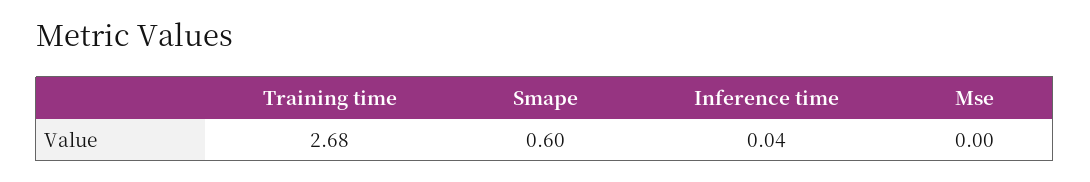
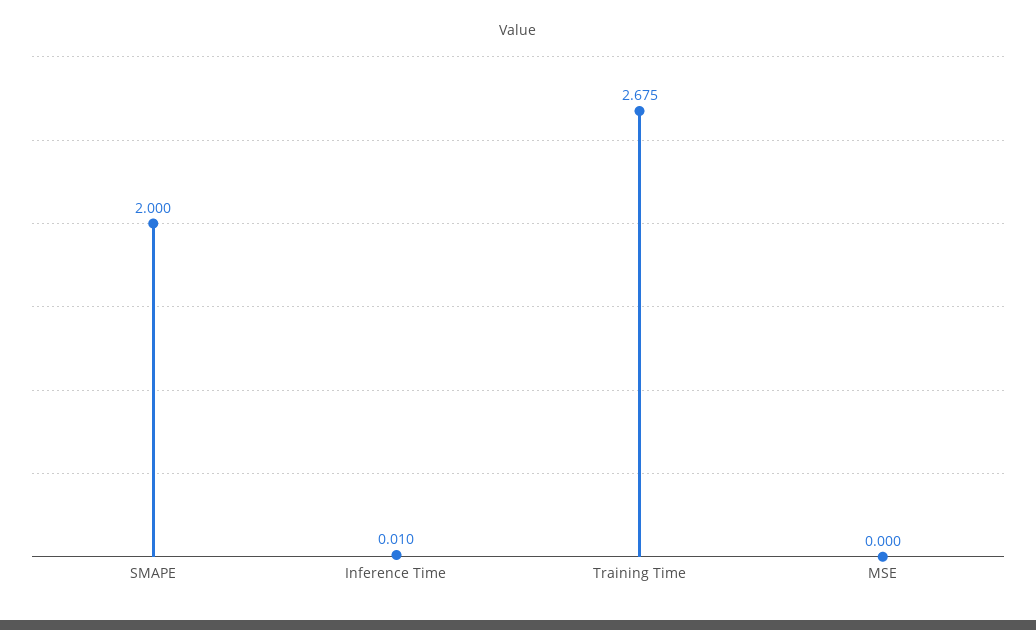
Smape: 0.6 -> 2
Inference time: 0.04 -> 0.01

